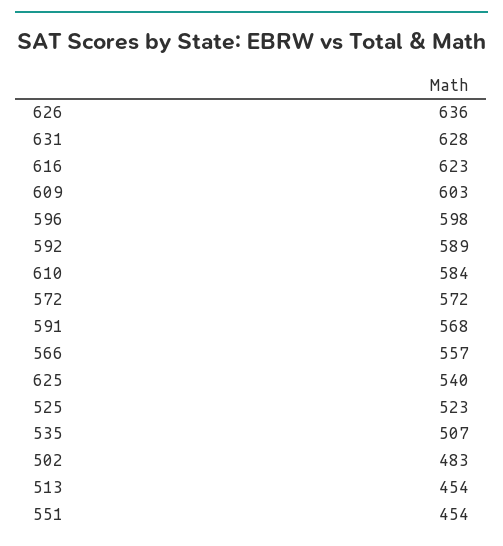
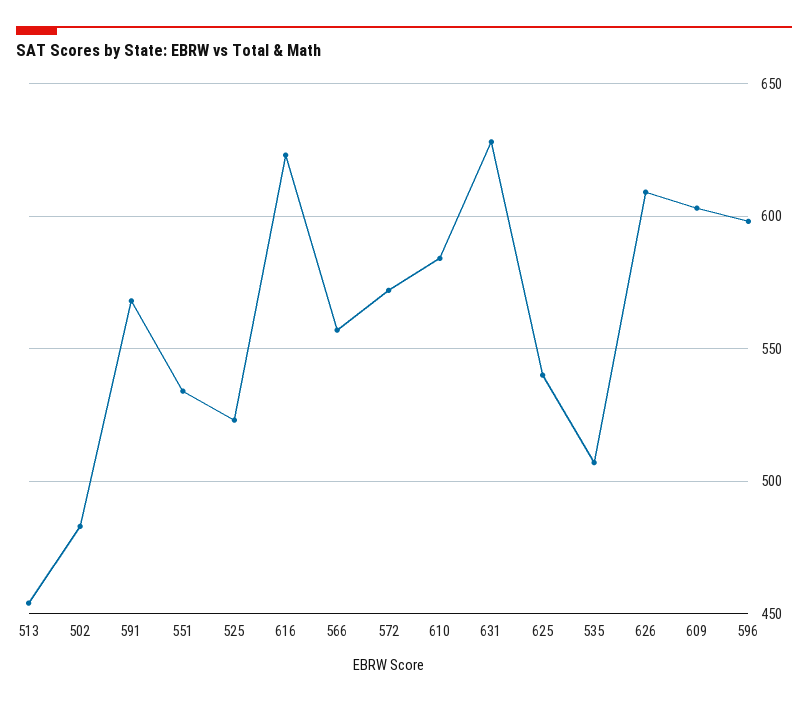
626: 636 -> 610
592: 589 -> none
551: 454 -> 535

